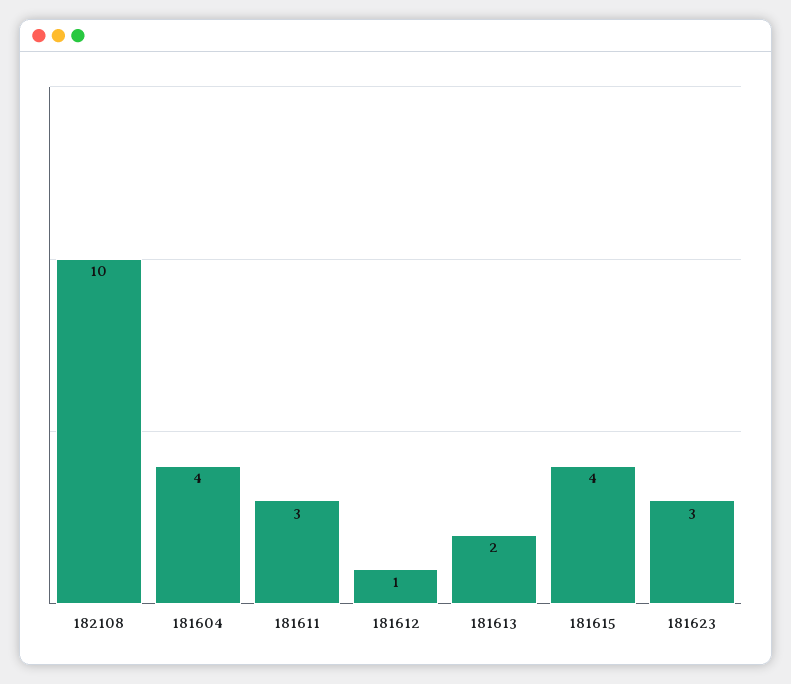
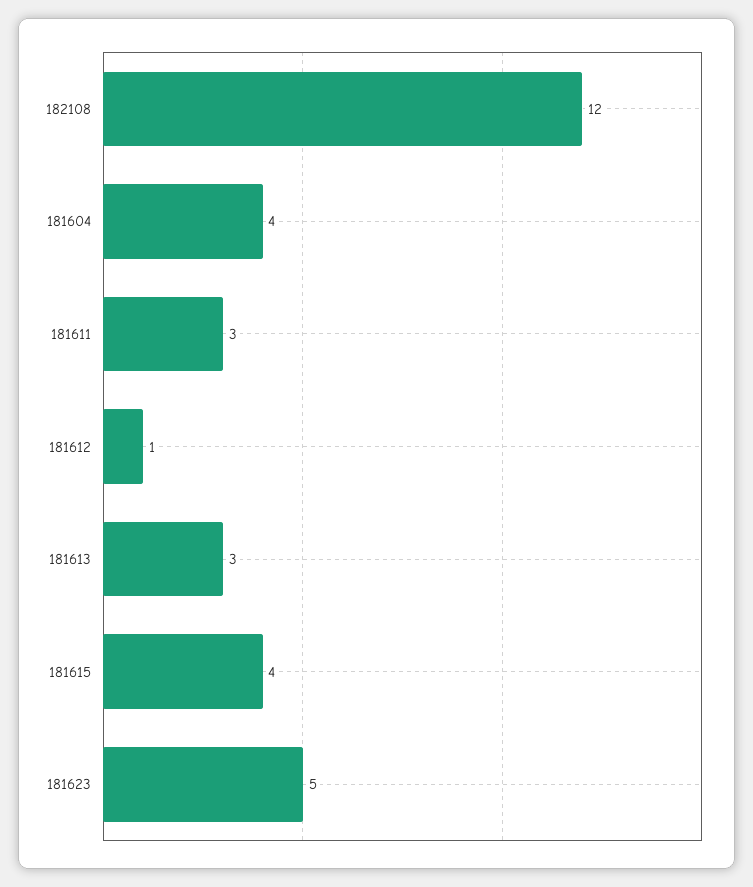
182108: 10 -> 12
181613: 2 -> 3
181623: 3 -> 5

